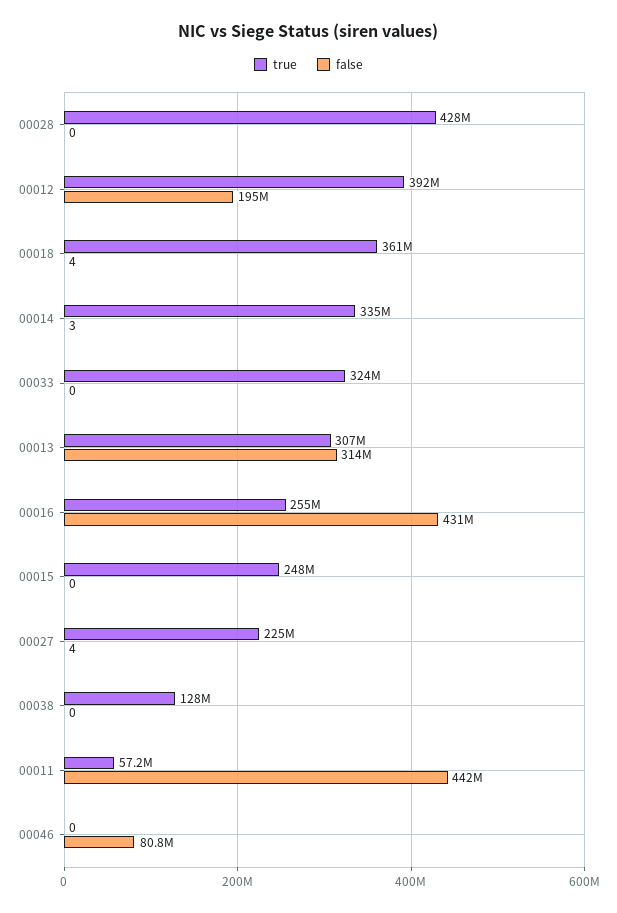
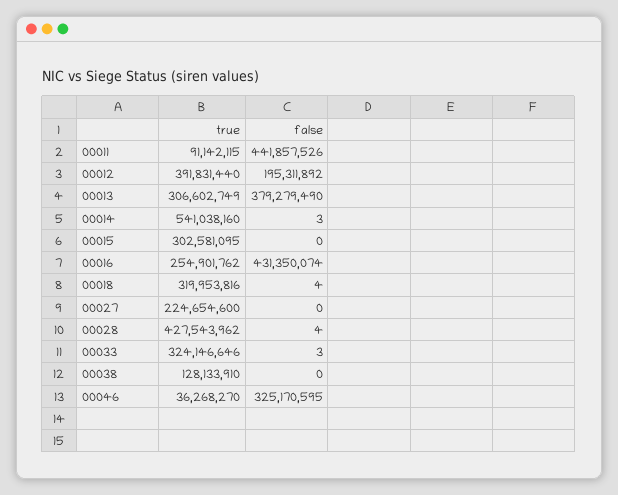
false, 00028: 0 -> 4
true, 00018: 361000000 -> 319953816
true, 00014: 335000000 -> 541038160
false, 00033: 0 -> 3
false, 00013: 314000000 -> 379279490
true, 00015: 248000000 -> 302581095
false, 00027: 4 -> 0
true, 00011: 57200000 -> 91142115
true, 00046: 0 -> 36268270
false, 00046: 80800000 -> 325170595

